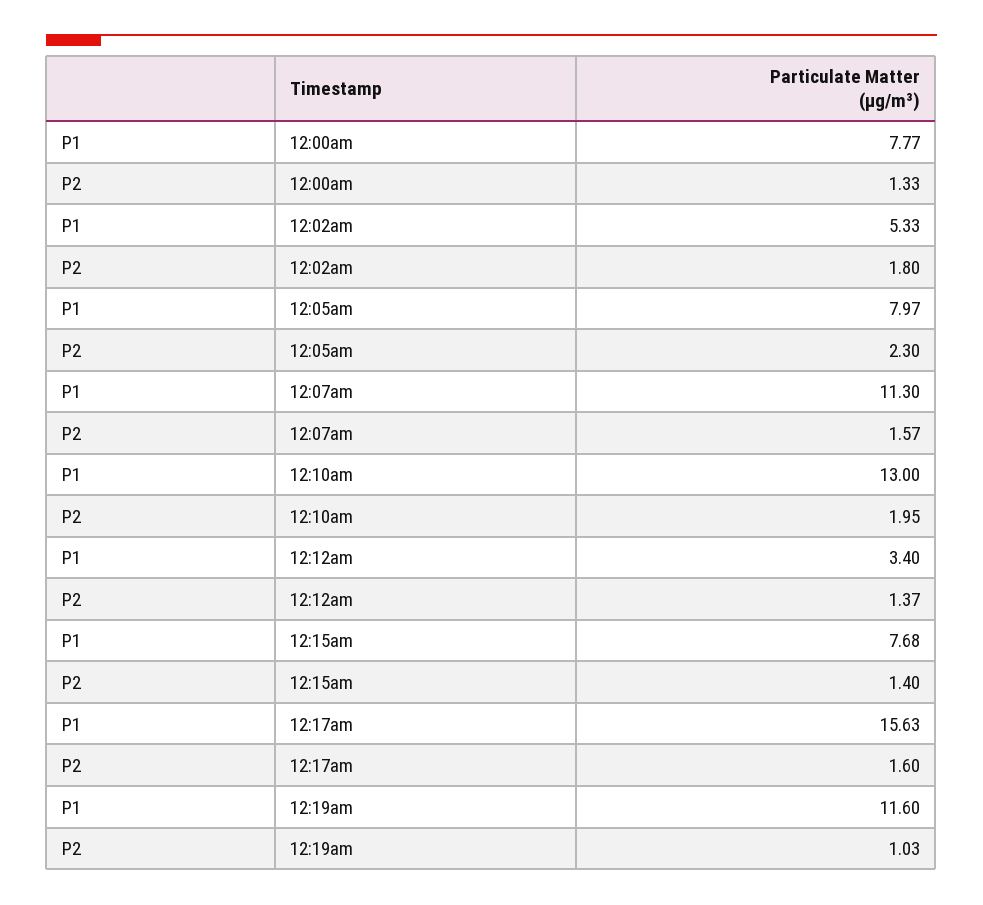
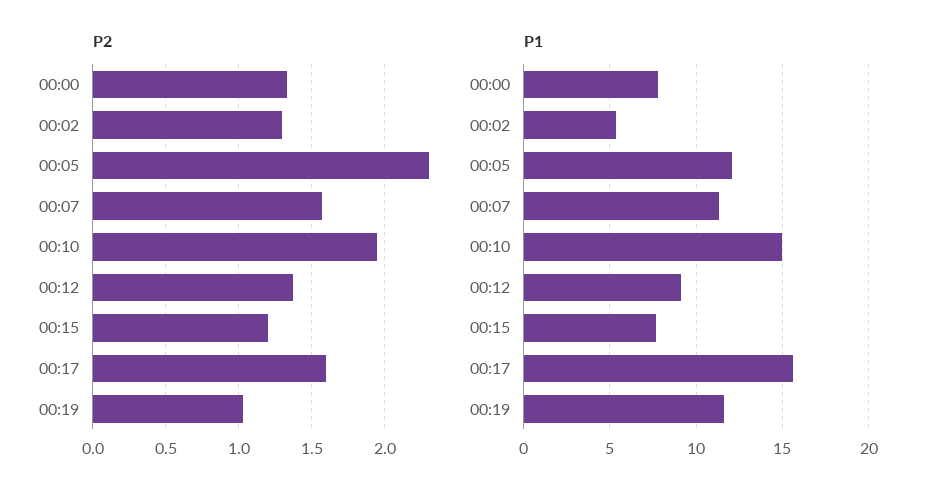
P2, 12:02am: 1.8 -> 1.3
P1, 12:05am: 7.97 -> 12
P1, 12:10am: 13 -> 15
P1, 12:12am: 3.4 -> 9
P2, 12:15am: 1.4 -> 1.2

